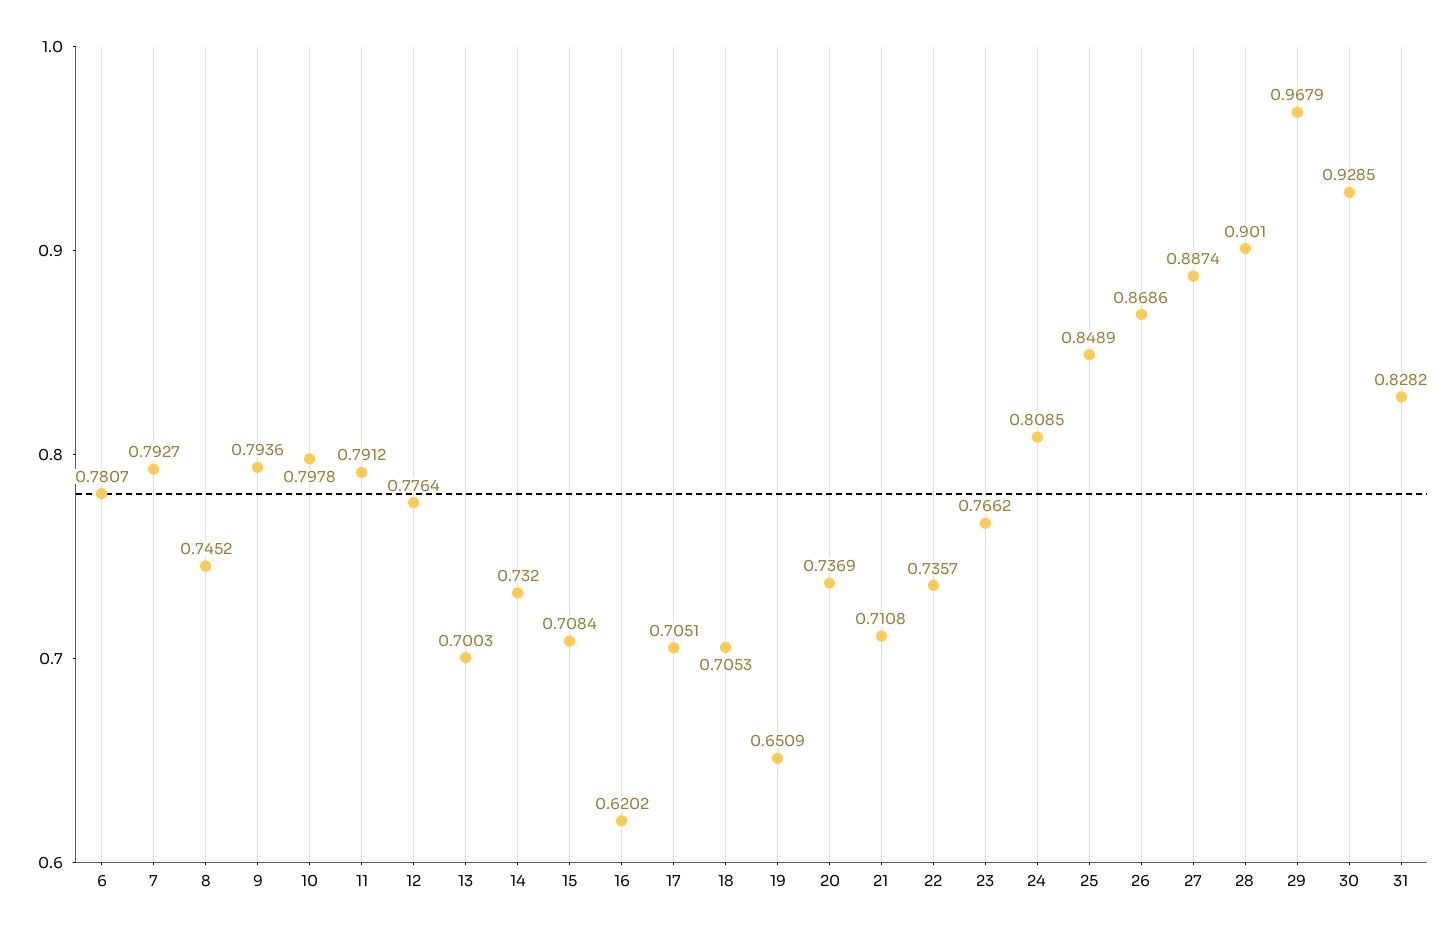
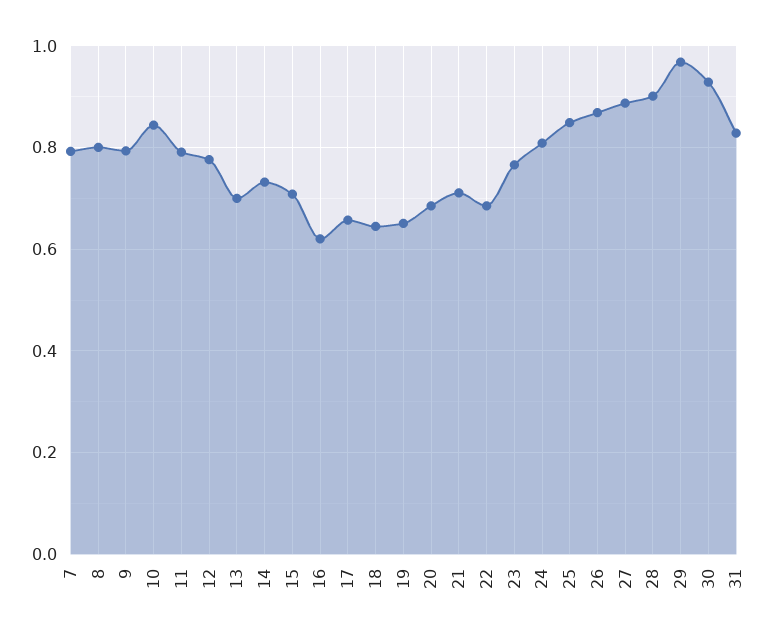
6: 0.7807 -> none
8: 0.7452 -> 0.8
10: 0.7978 -> 0.84
17: 0.7051 -> 0.66
18: 0.7053 -> 0.64
20: 0.7369 -> 0.68
22: 0.7357 -> 0.68

